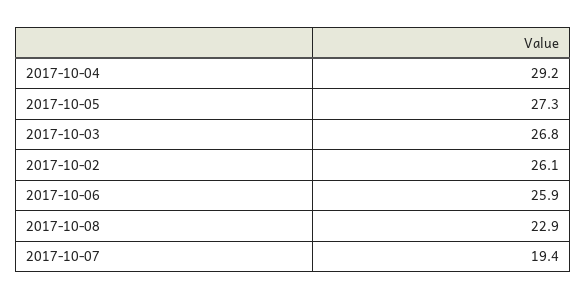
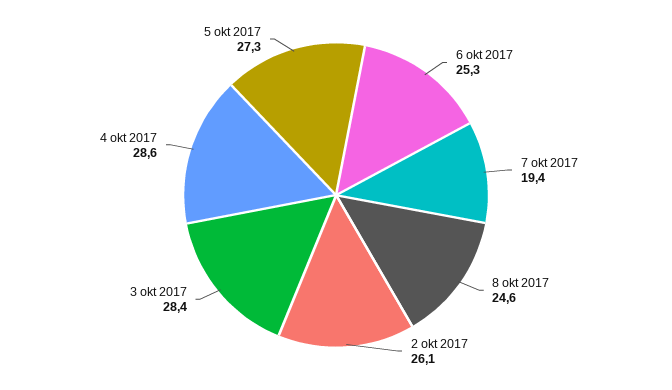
2017-10-04: 29.2 -> 28.6
2017-10-03: 26.8 -> 28.4
2017-10-06: 25.9 -> 25.3
2017-10-08: 22.9 -> 24.6

